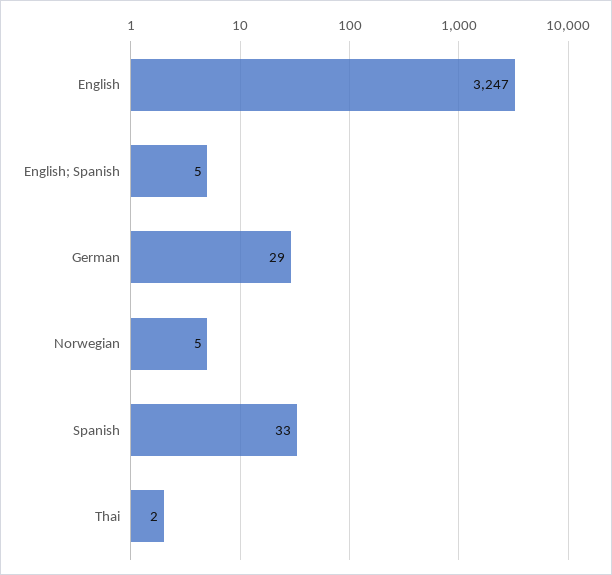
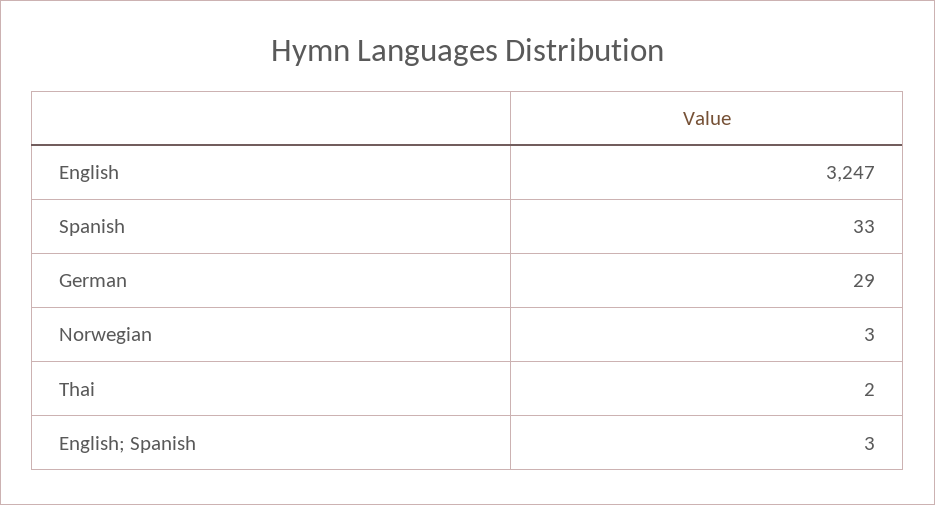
English; Spanish: 5 -> 3
Norwegian: 5 -> 3

